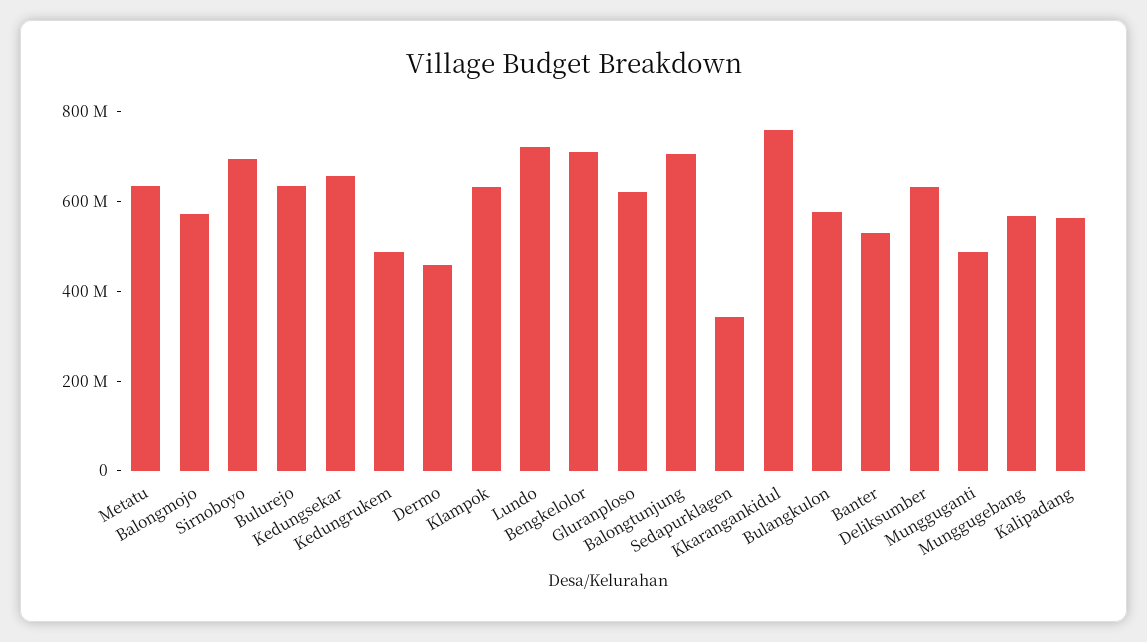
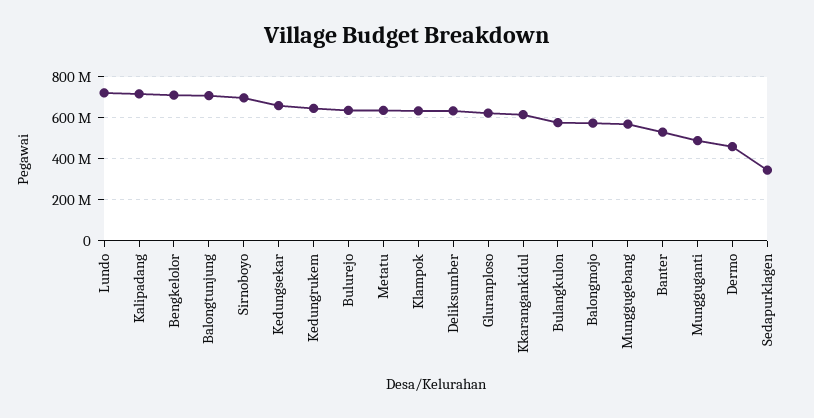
Kedungrukem: 500000000 -> 650000000
Kkarangankidul: 750000000 -> 600000000
Kalipadang: 550000000 -> 700000000

